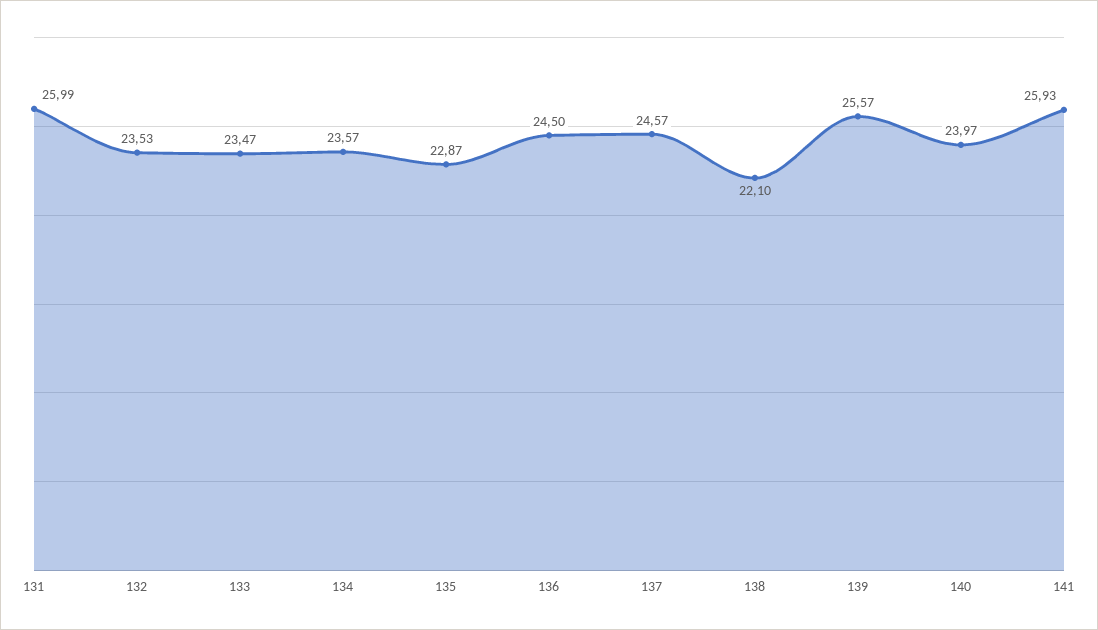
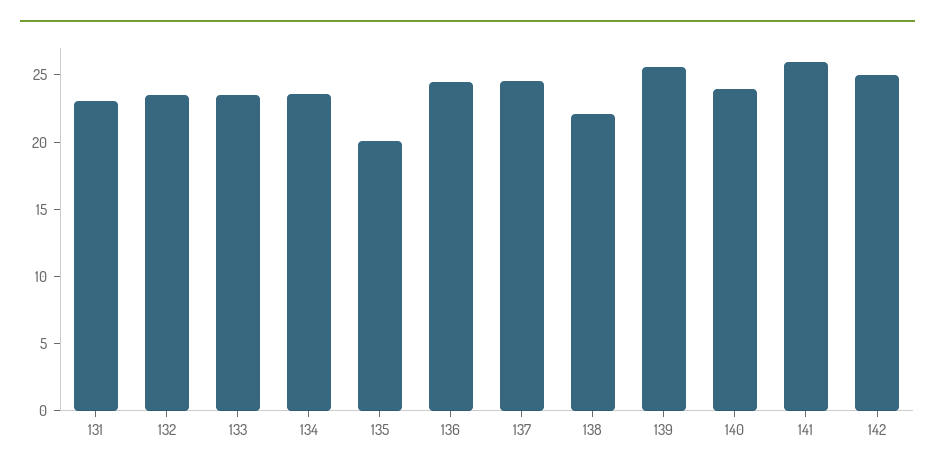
131: 25.99 -> 23
135: 22.87 -> 20
142: none -> 25

